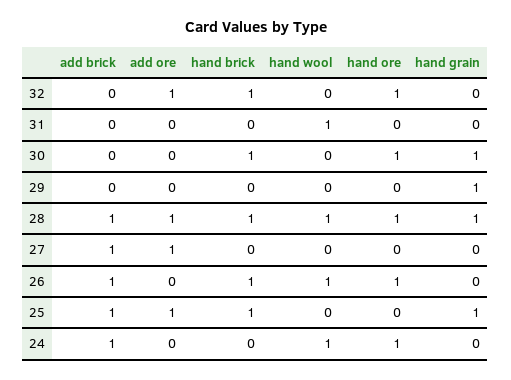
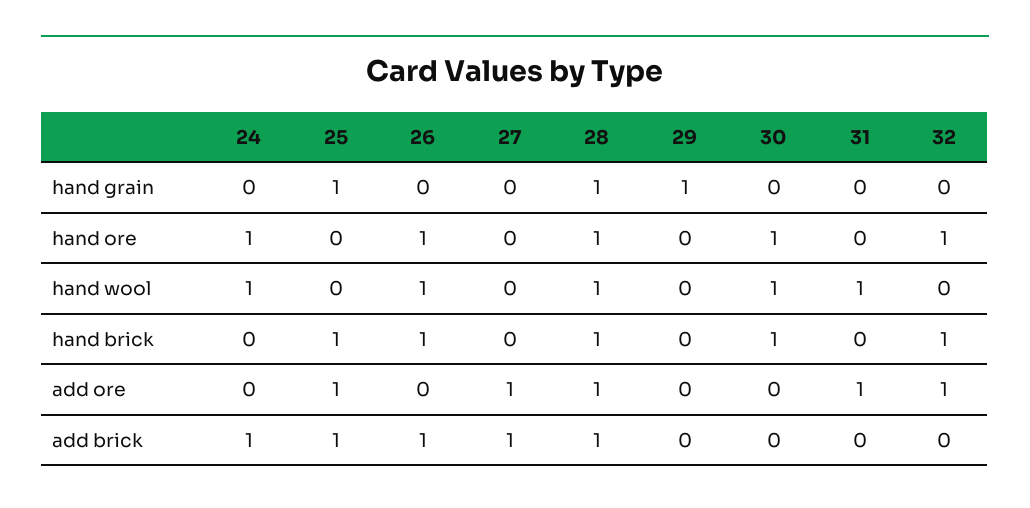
add ore, 31: 0 -> 1
hand wool, 30: 0 -> 1
hand grain, 30: 1 -> 0

